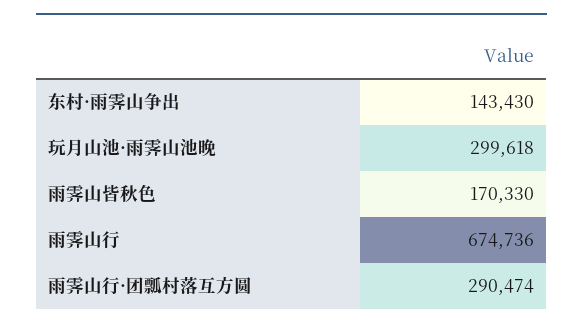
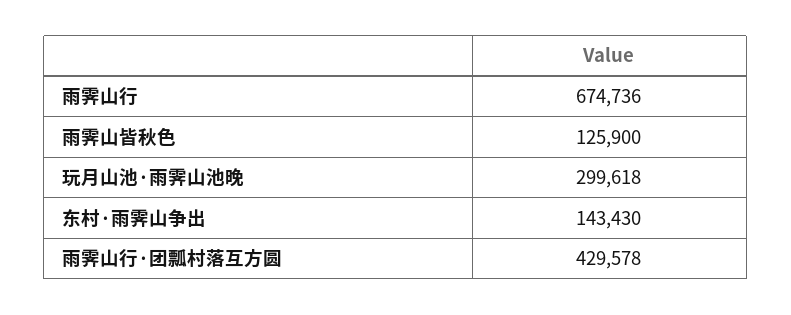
雨霁山皆秋色: 170330 -> 125900
雨霁山行·团瓢村落互方圆: 290474 -> 429578

